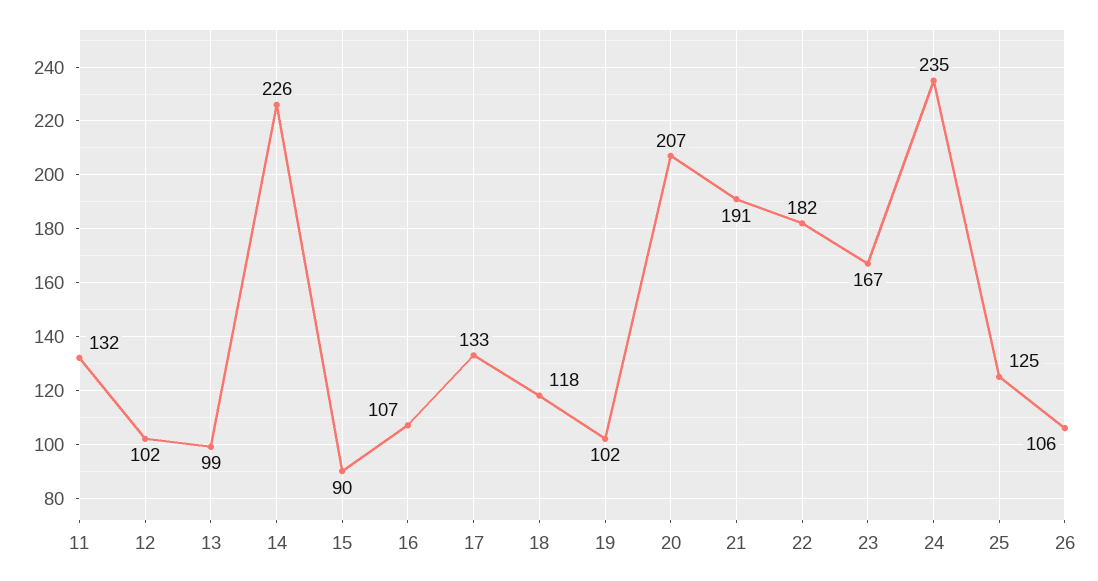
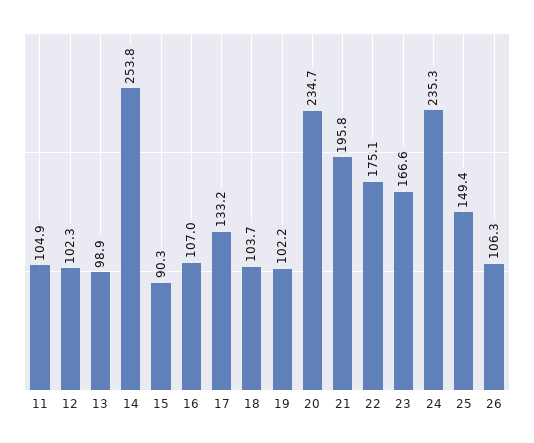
11: 132 -> 104.9
14: 226 -> 253.8
18: 118 -> 103.7
20: 207 -> 234.7
21: 191 -> 195.8
22: 182 -> 175.1
25: 125 -> 149.4

